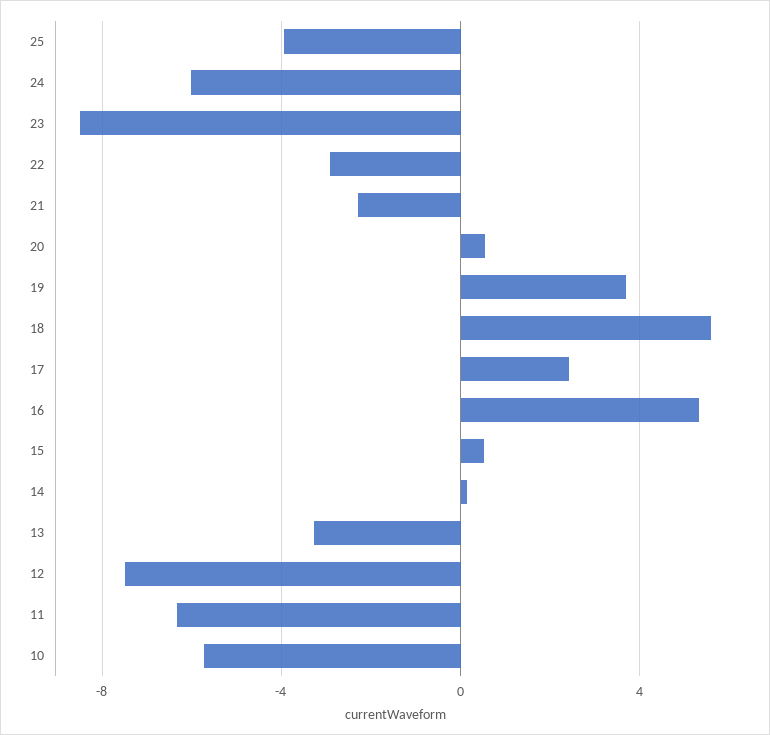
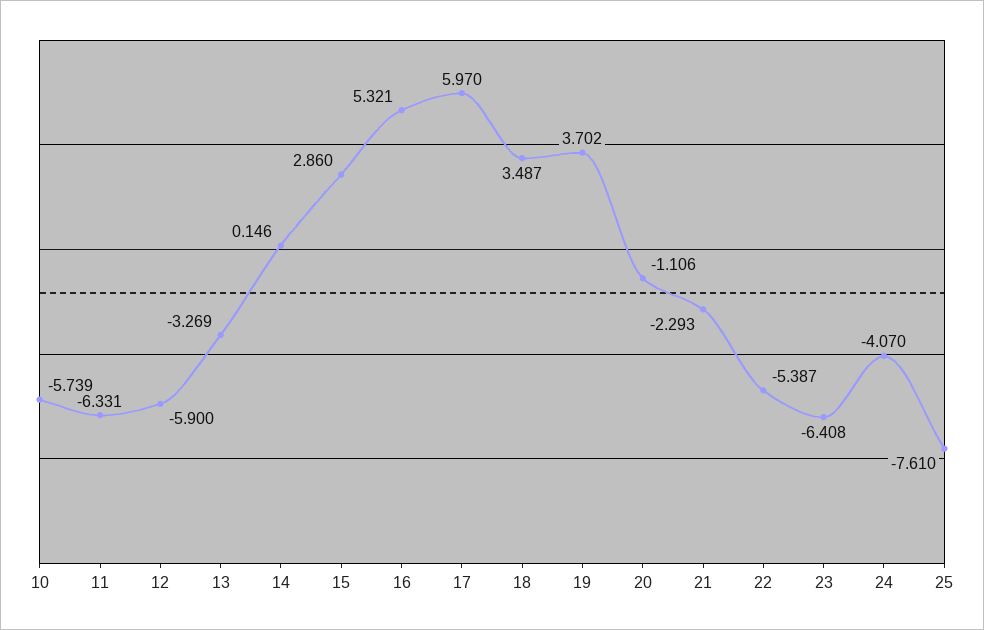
25: -4 -> -7.61
24: -6 -> -4.07
23: -8.5 -> -6.408
22: -3 -> -5.387
20: 0.5 -> -1.106
18: 5.5 -> 3.487
17: 2.5 -> 5.97
15: 0.5 -> 2.86
12: -7.5 -> -5.9

